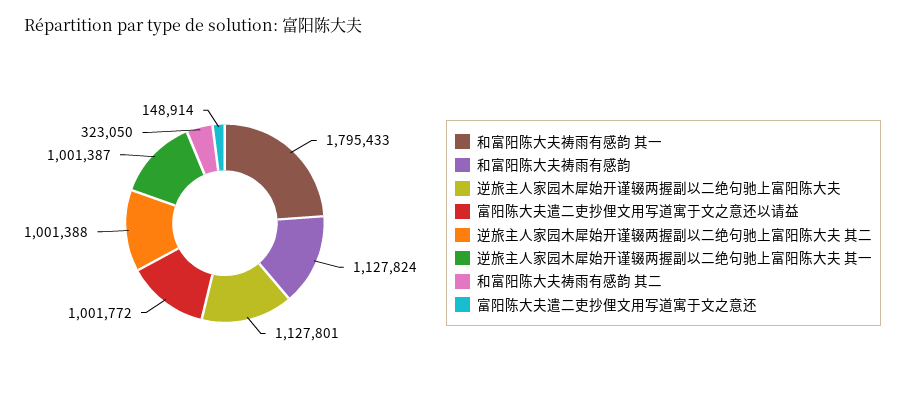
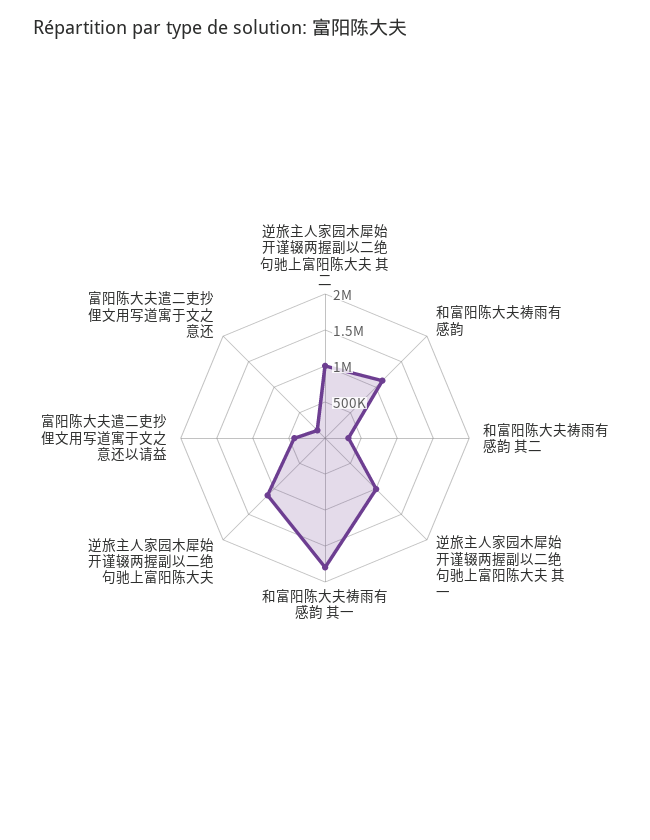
富阳陈大夫遣二吏抄俚文用写道寓于文之意还以请益: 1001772 -> 500000

